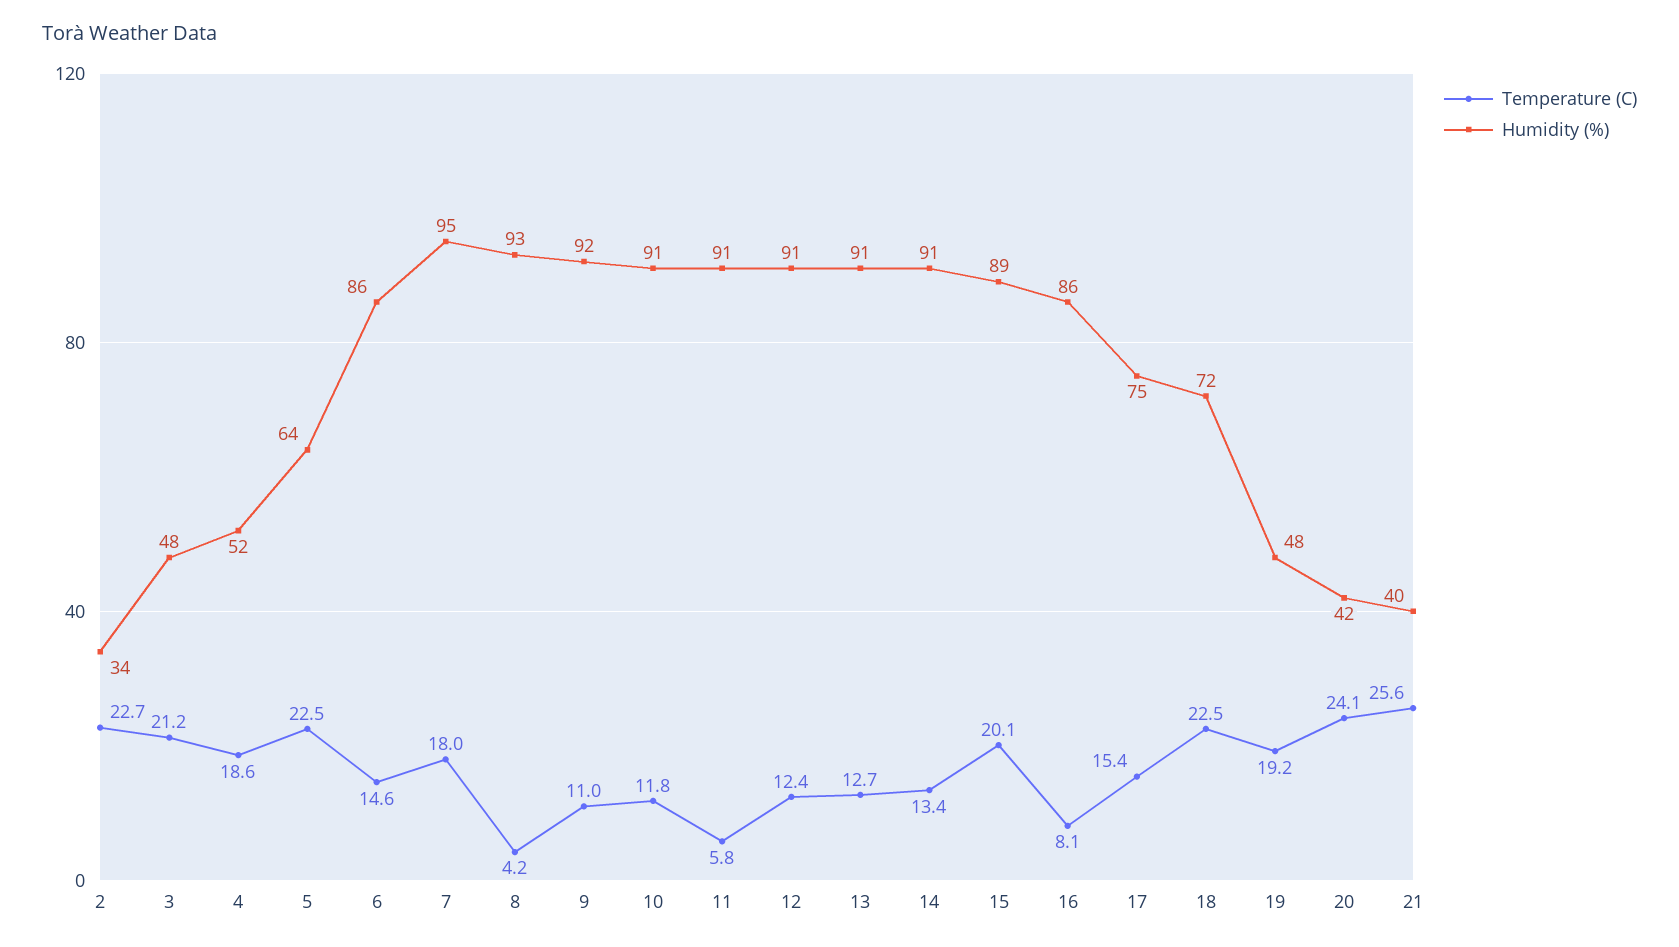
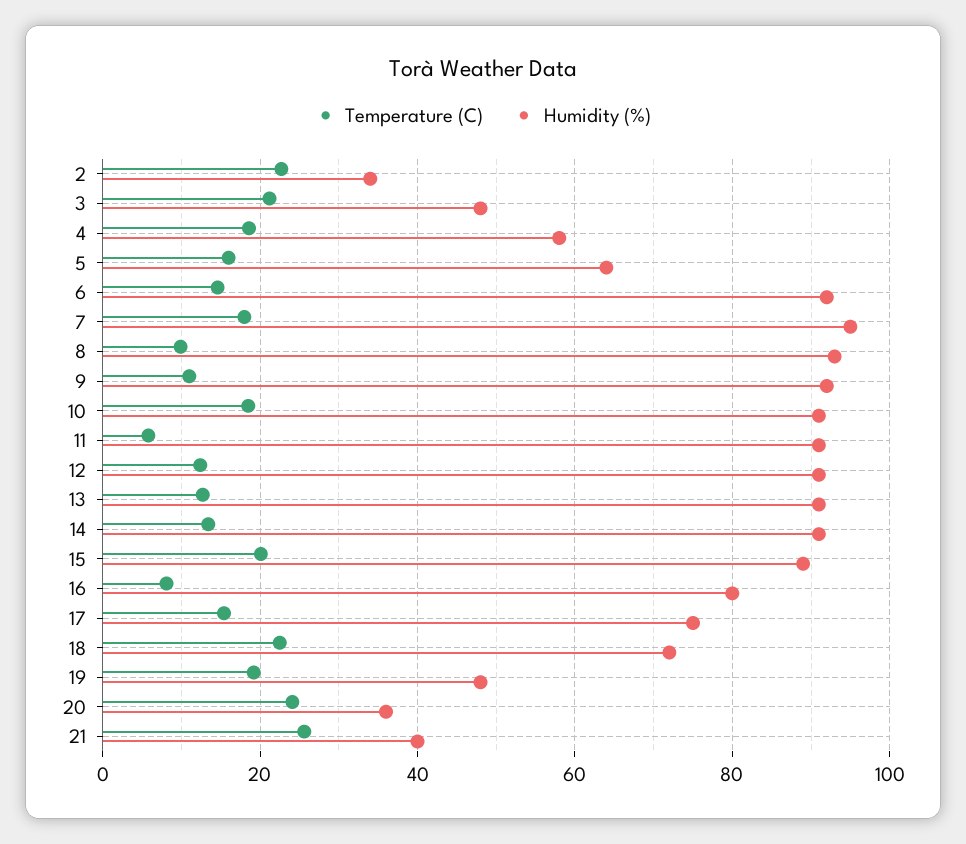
Humidity (%), 4: 52 -> 58
Temperature (C), 5: 22.5 -> 16
Humidity (%), 6: 86 -> 92
Temperature (C), 8: 4.2 -> 10
Temperature (C), 10: 11.8 -> 18
Humidity (%), 16: 86 -> 80
Humidity (%), 20: 42 -> 36

